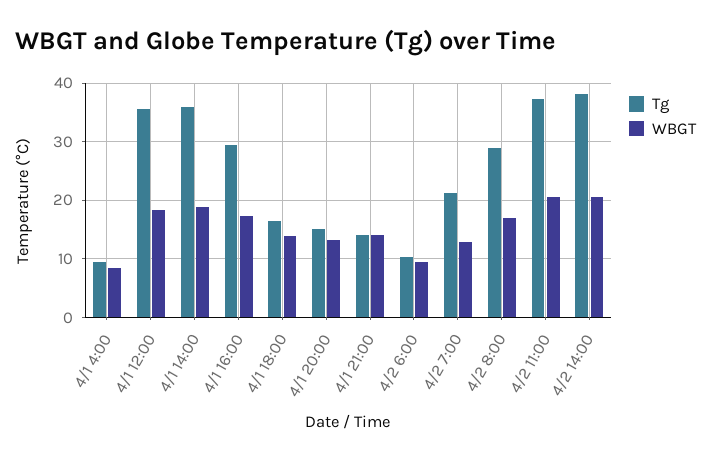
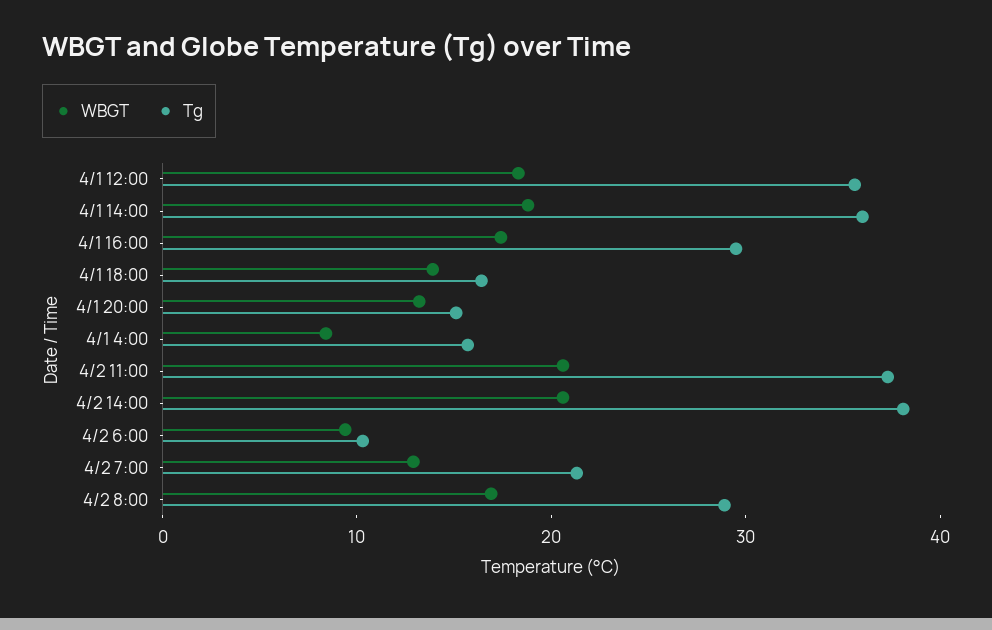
Tg, 4/1 4:00: 10 -> 16
Tg, 4/1 21:00: 14 -> none
WBGT, 4/1 21:00: 14 -> none

